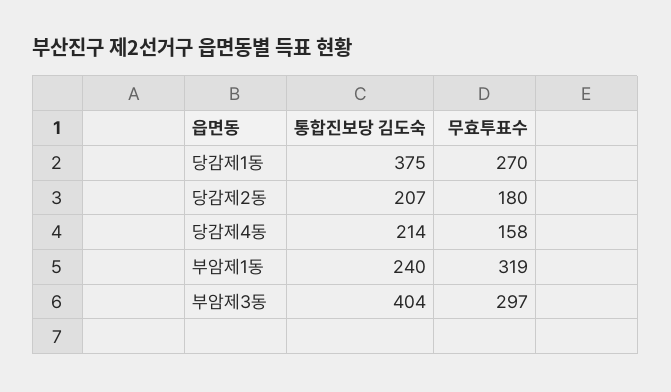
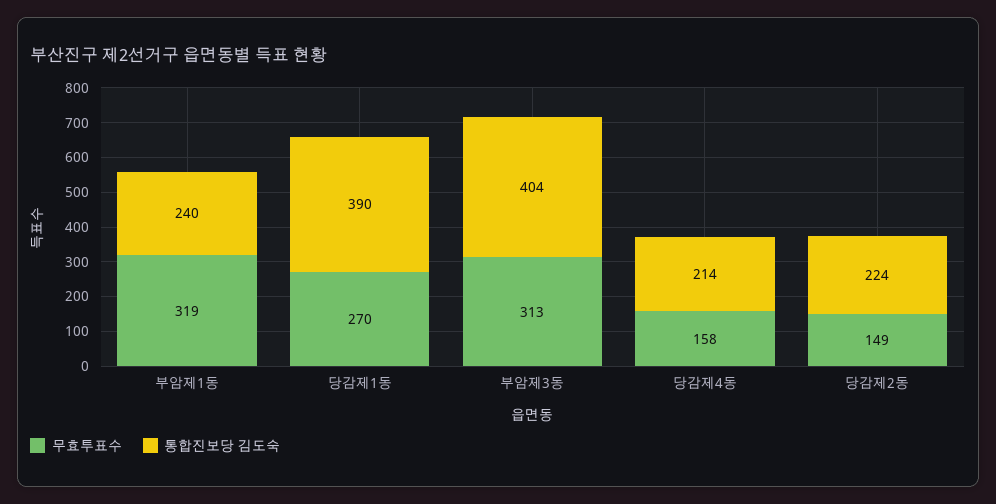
통합진보당 김도숙, 당감제1동: 375 -> 390
통합진보당 김도숙, 당감제2동: 207 -> 224
무효투표수, 당감제2동: 180 -> 149
무효투표수, 부암제3동: 297 -> 313

